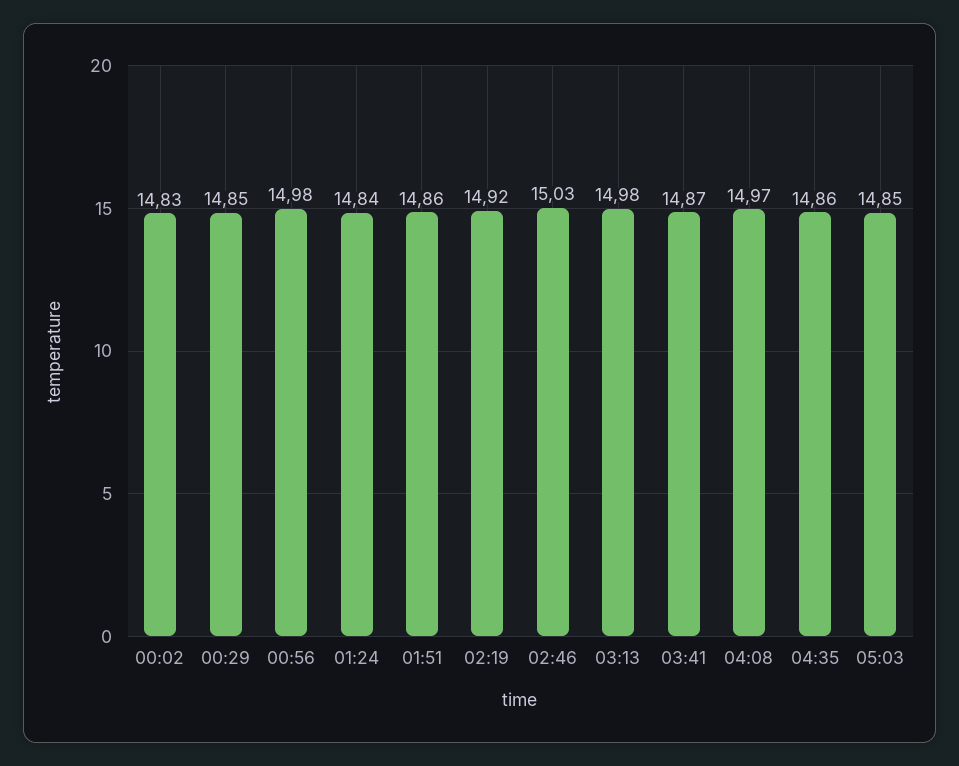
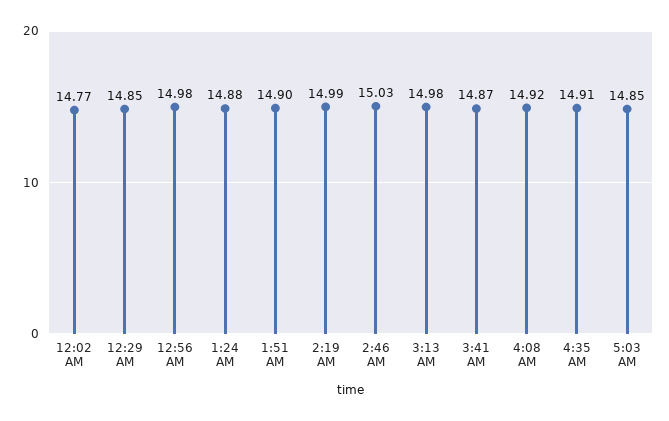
00:02: 14.83 -> 14.77
01:24: 14.84 -> 14.88
01:51: 14.86 -> 14.9
02:19: 14.92 -> 14.99
04:08: 14.97 -> 14.92
04:35: 14.86 -> 14.91

